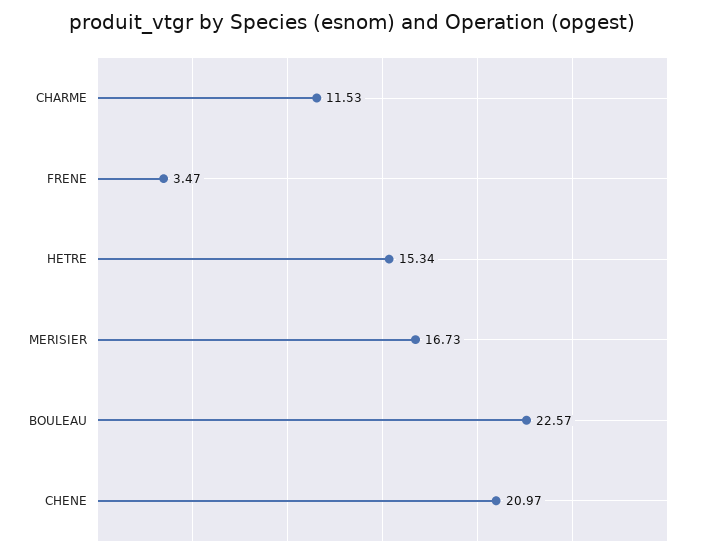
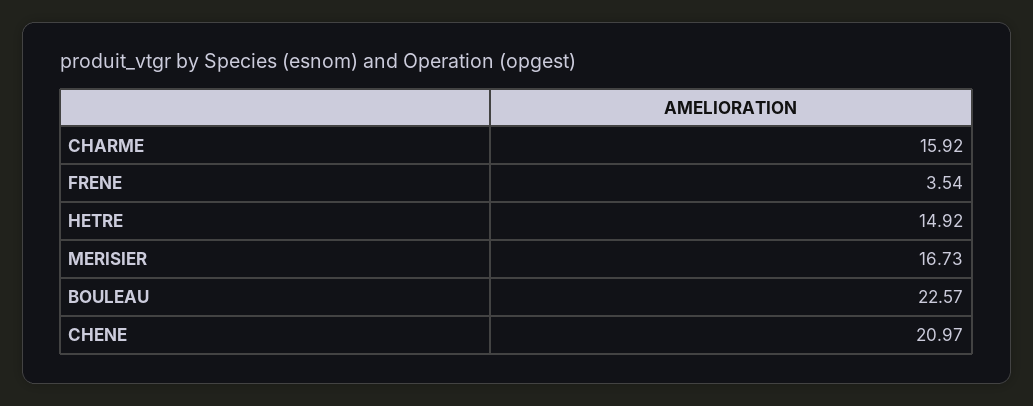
CHARME: 11.53 -> 15.92
FRENE: 3.47 -> 3.54
HETRE: 15.34 -> 14.92

